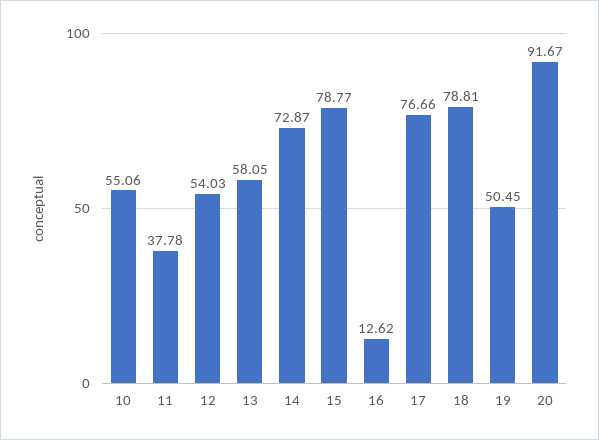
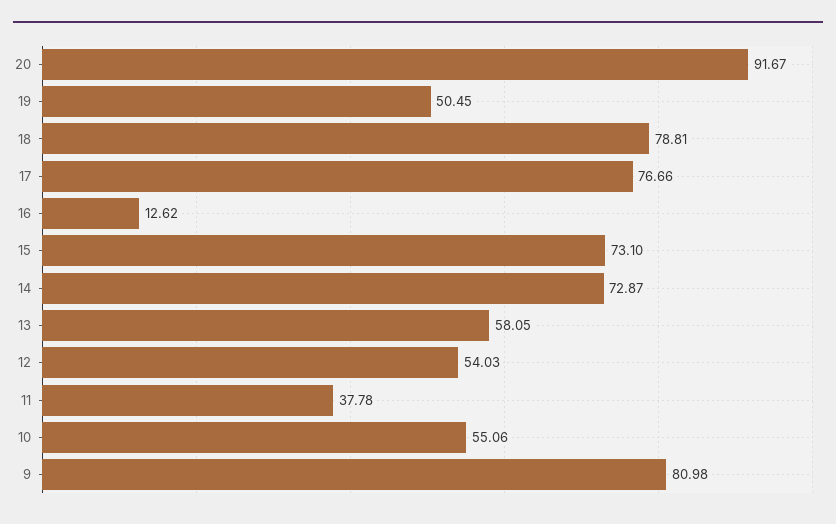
15: 78.77 -> 73.1
9: none -> 80.98

